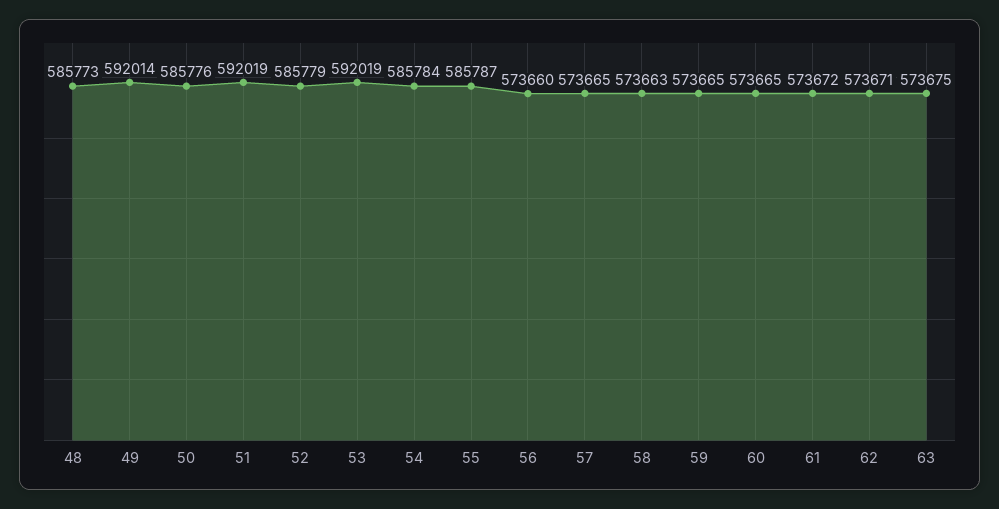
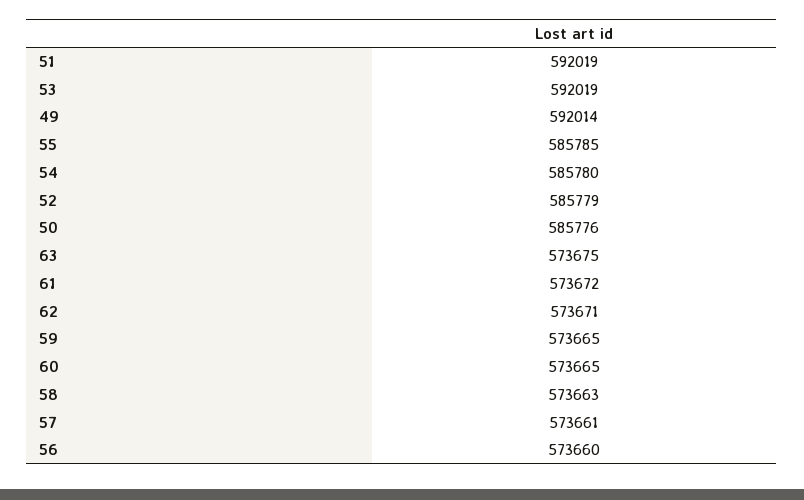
48: 585773 -> none
54: 585784 -> 585780
55: 585787 -> 585785
57: 573665 -> 573661

